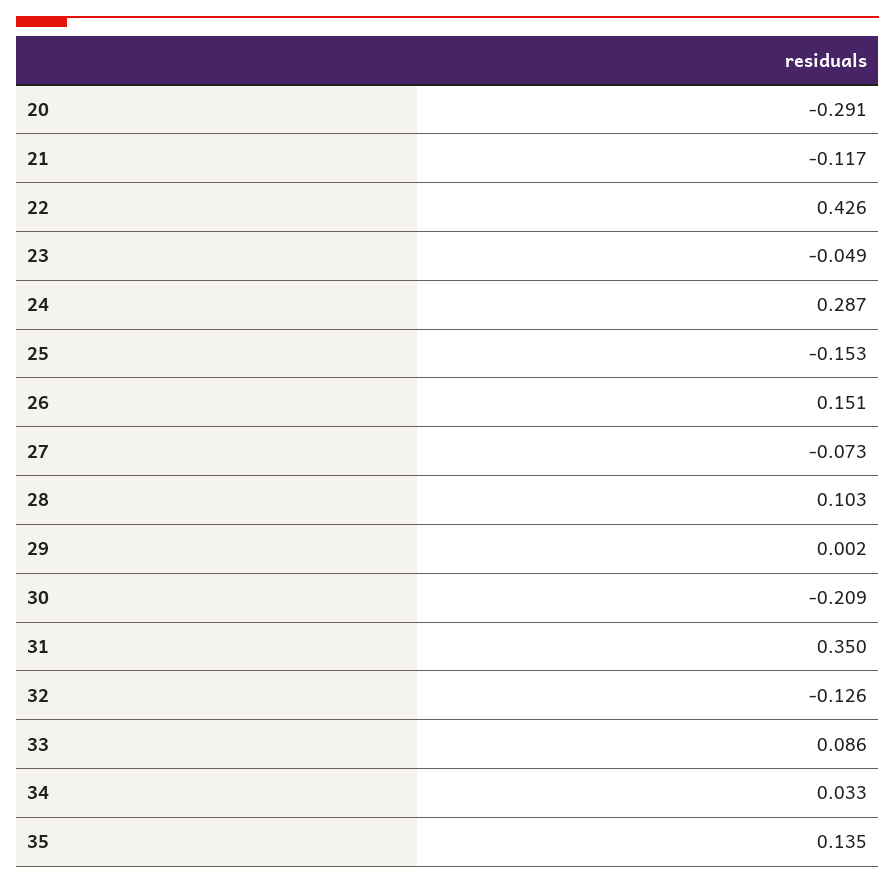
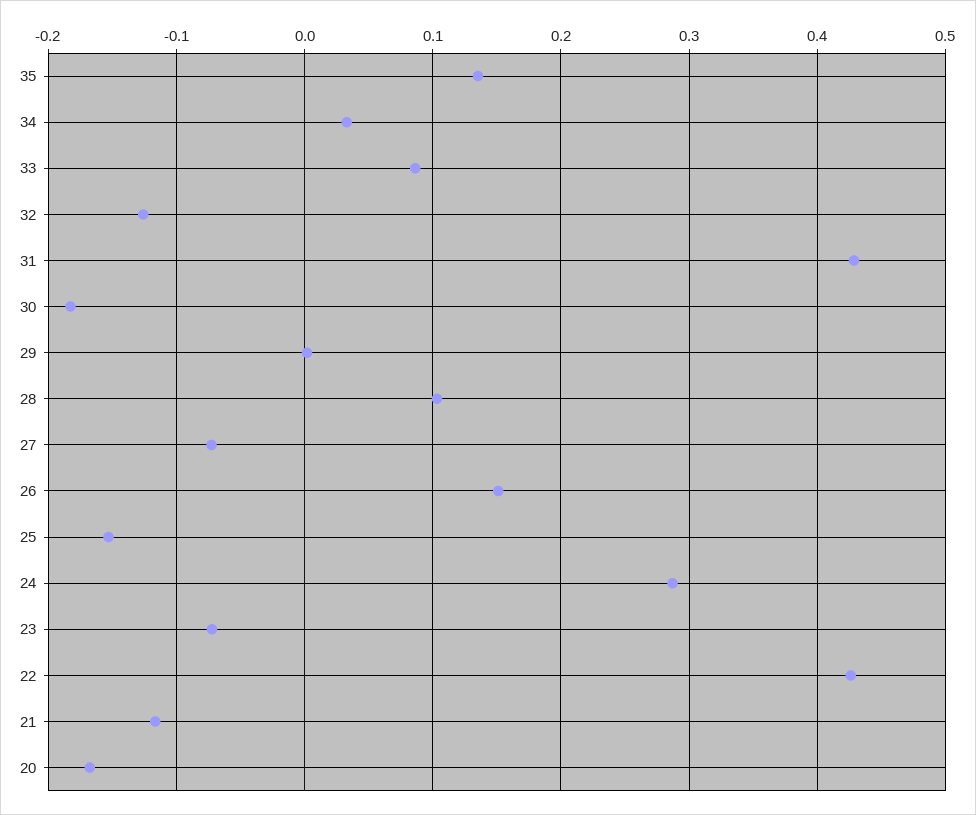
20: -0.291 -> -0.17
23: -0.049 -> -0.07
30: -0.209 -> -0.18
31: 0.35 -> 0.43

